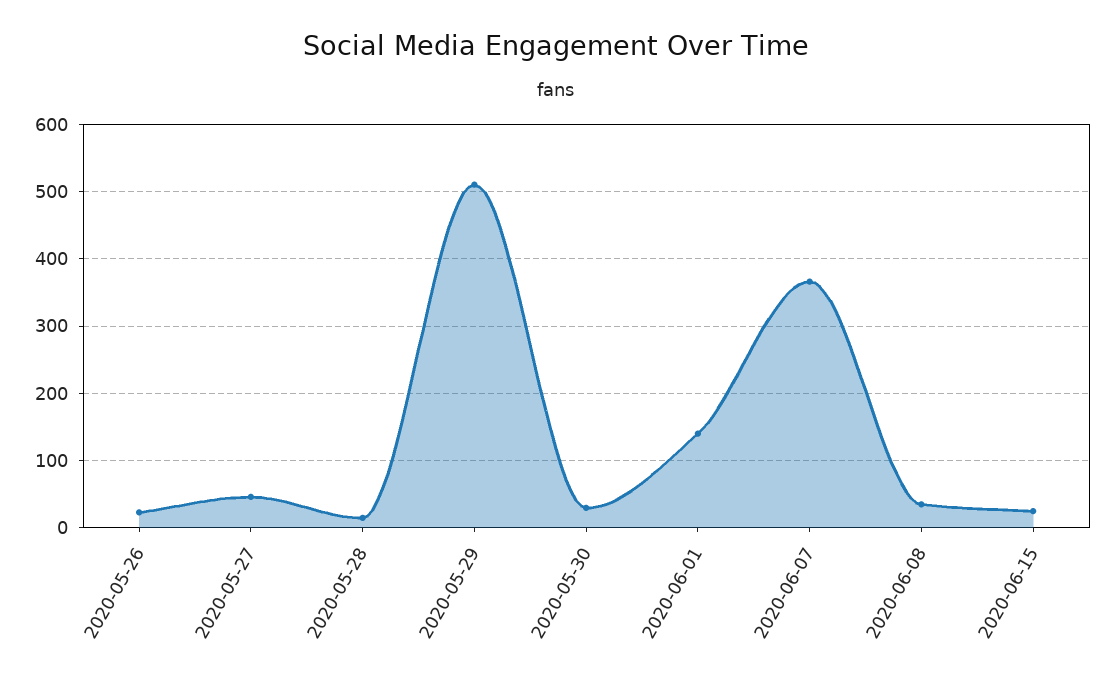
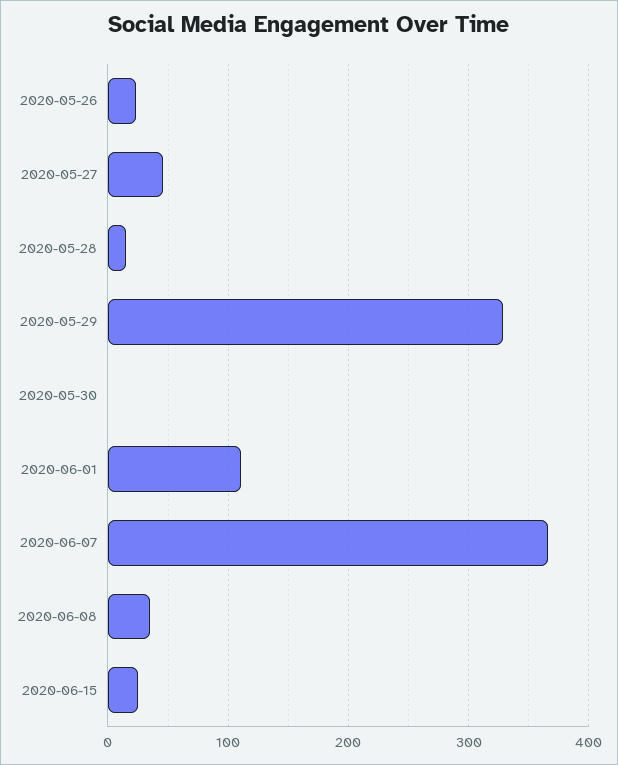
2020-05-29: 510 -> 330
2020-05-30: 30 -> 0
2020-06-01: 140 -> 110

